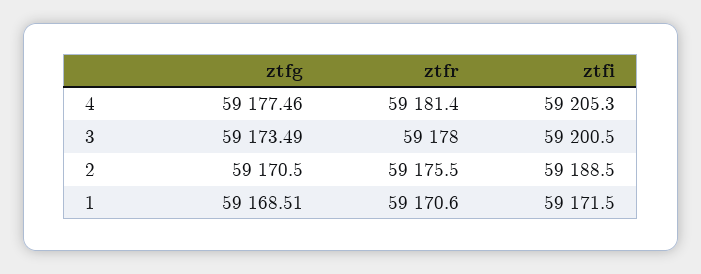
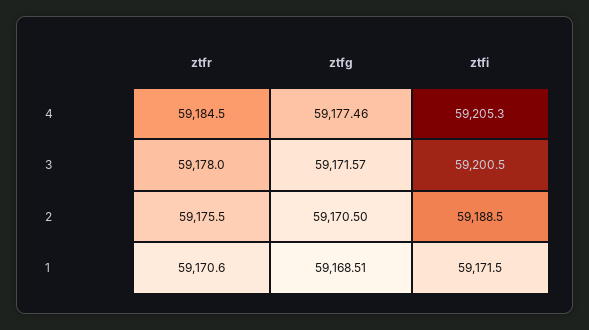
ztfr, 4: 59181.4 -> 59184.5
ztfg, 3: 59173.49 -> 59171.57

